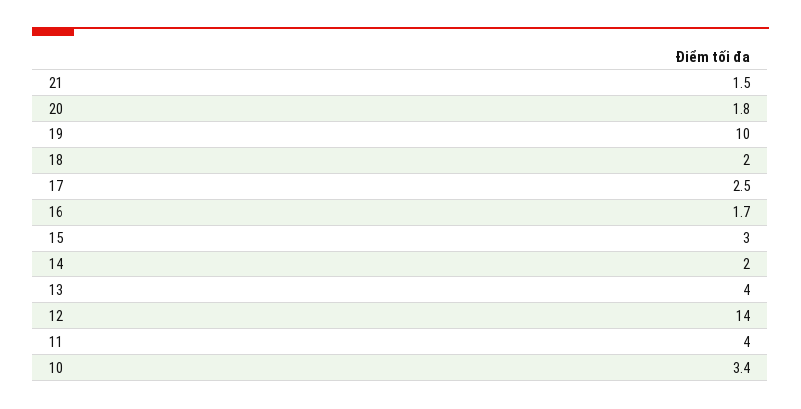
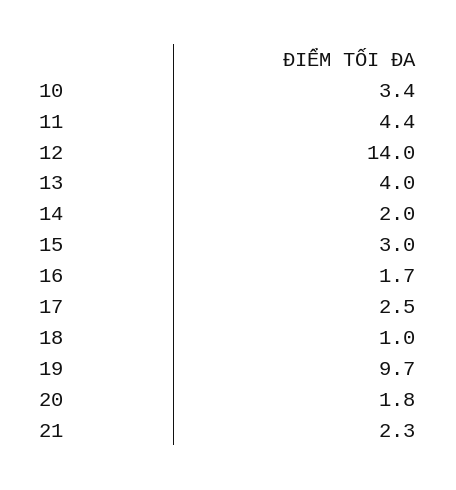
21: 1.5 -> 2.3
19: 10 -> 9.7
18: 2 -> 1
11: 4 -> 4.4

